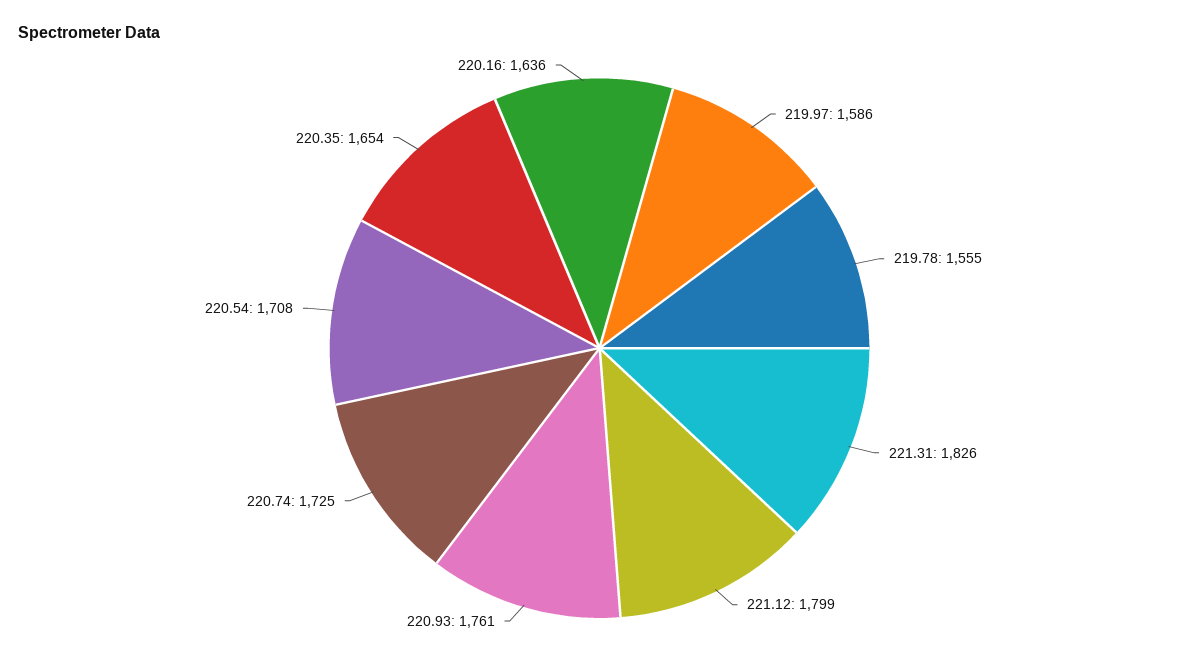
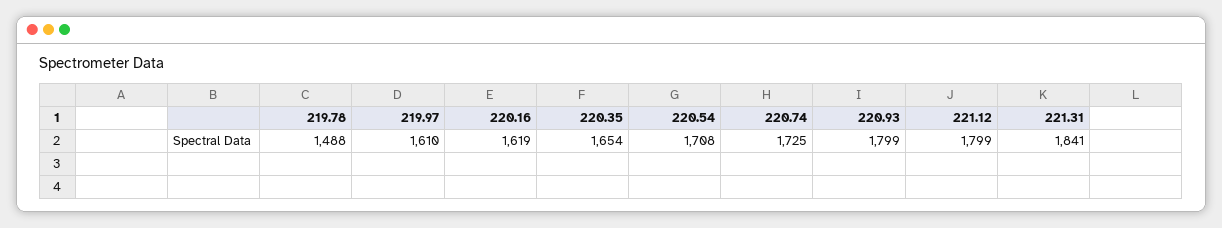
219.97: 1586 -> 1610
219.78: 1555 -> 1488
221.31: 1826 -> 1841
220.93: 1761 -> 1799
220.16: 1636 -> 1619

